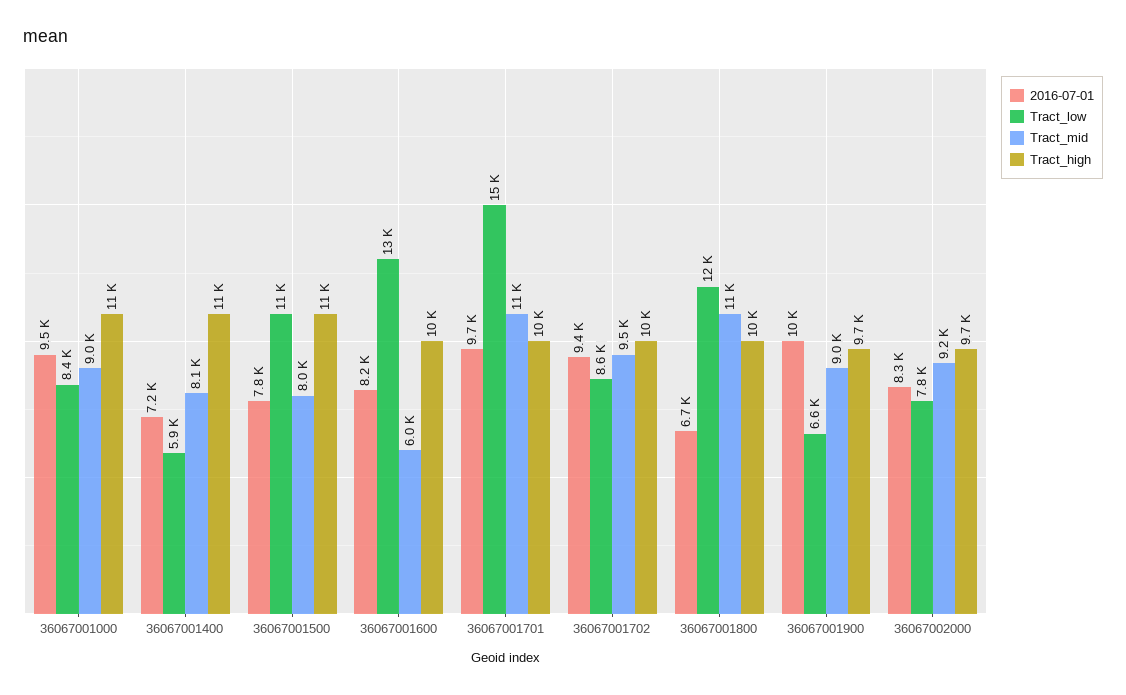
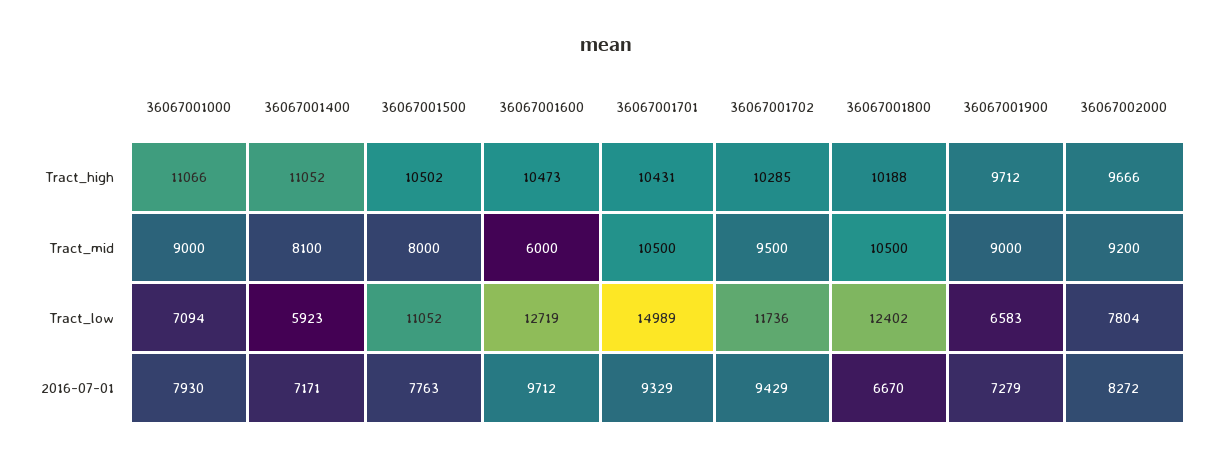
2016-07-01, 36067001000: 9500 -> 7930
Tract_low, 36067001000: 8400 -> 7094
2016-07-01, 36067001600: 8200 -> 9712
2016-07-01, 36067001701: 9700 -> 9329
Tract_low, 36067001702: 8600 -> 11736
2016-07-01, 36067001900: 10000 -> 7279

